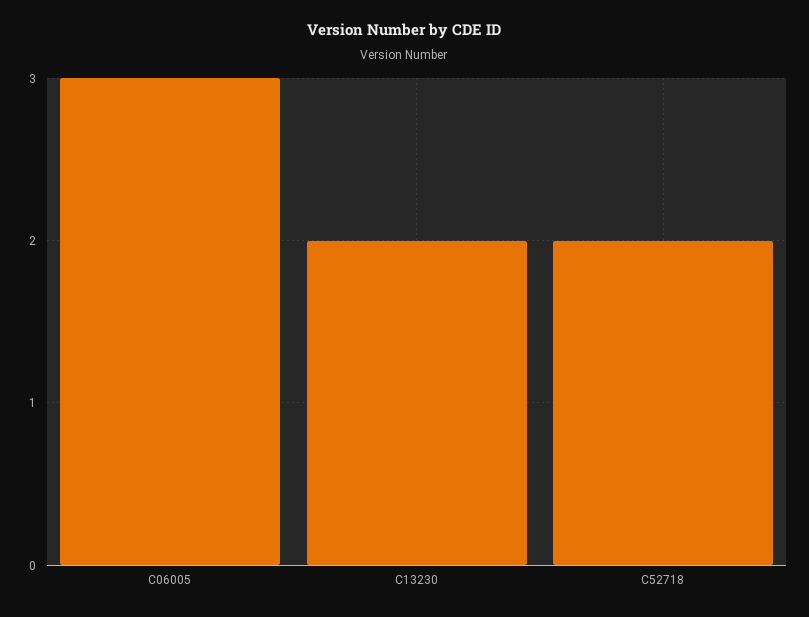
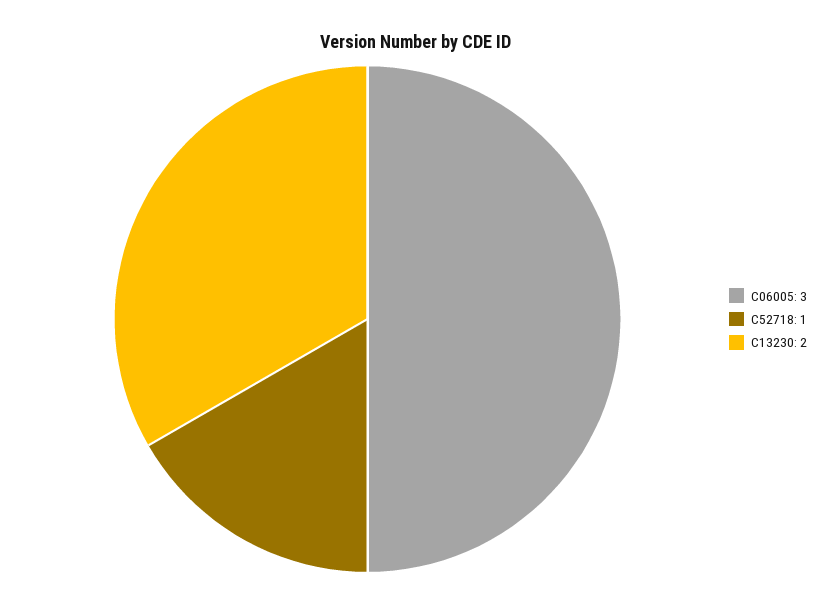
C52718: 2 -> 1

